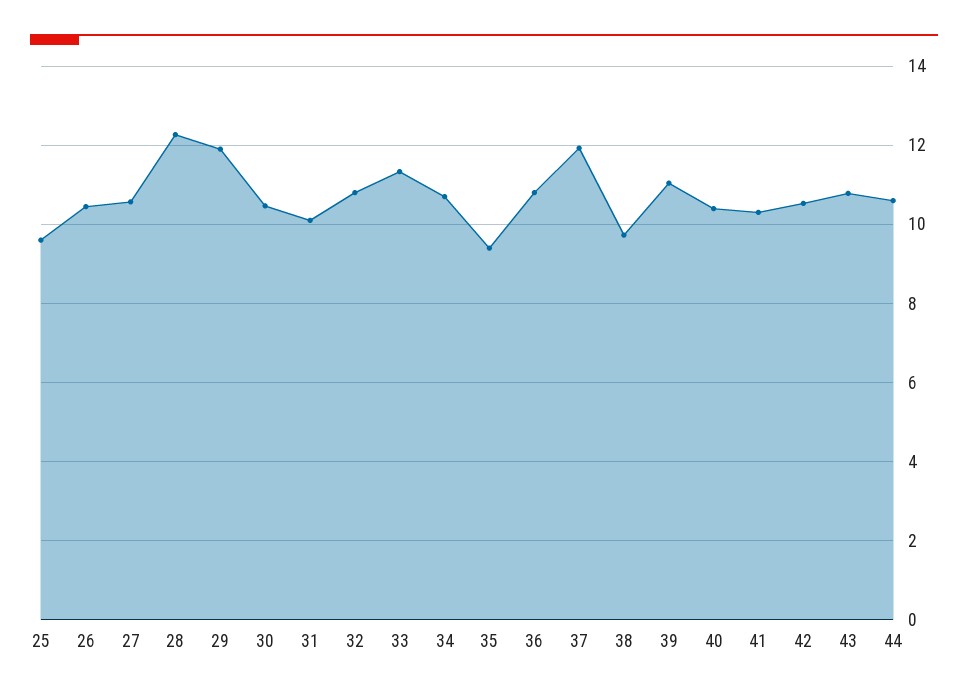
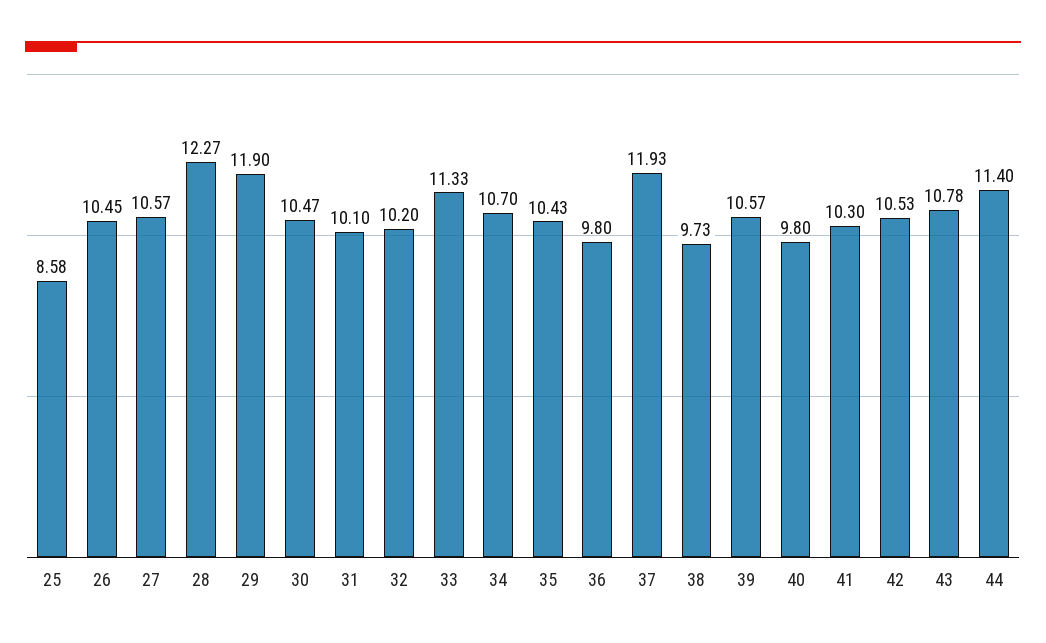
25: 9.6 -> 8.58
32: 10.8 -> 10.2
35: 9.4 -> 10.43
36: 10.8 -> 9.8
39: 11 -> 10.57
40: 10.4 -> 9.8
44: 10.6 -> 11.4

